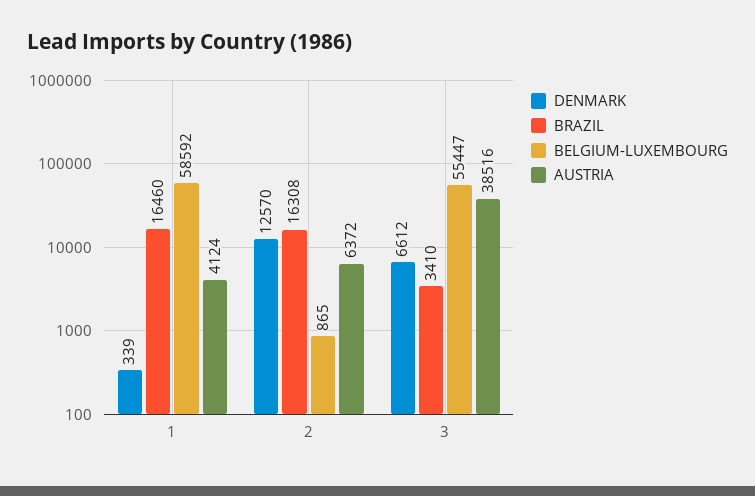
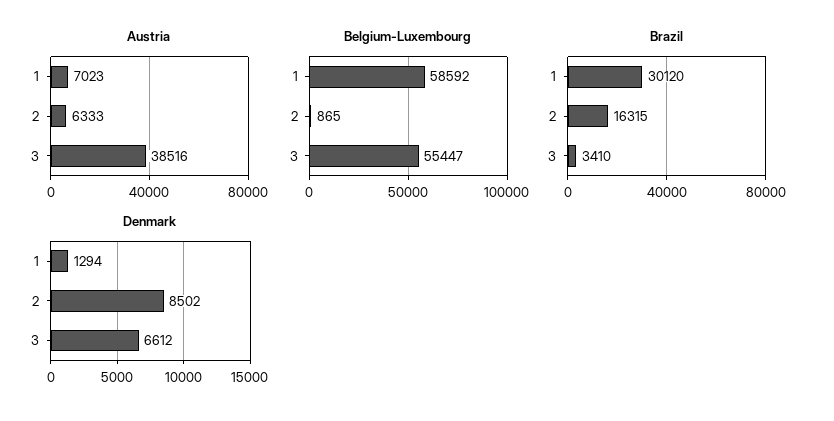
DENMARK, 1: 339 -> 1294
BRAZIL, 1: 16460 -> 30120
AUSTRIA, 1: 4124 -> 7023
DENMARK, 2: 12570 -> 8502
BRAZIL, 2: 16308 -> 16315
AUSTRIA, 2: 6372 -> 6333

